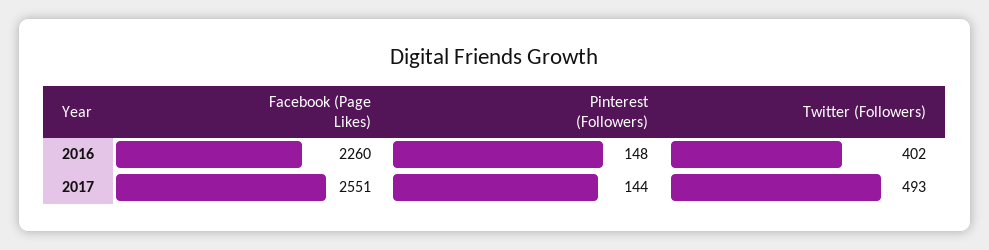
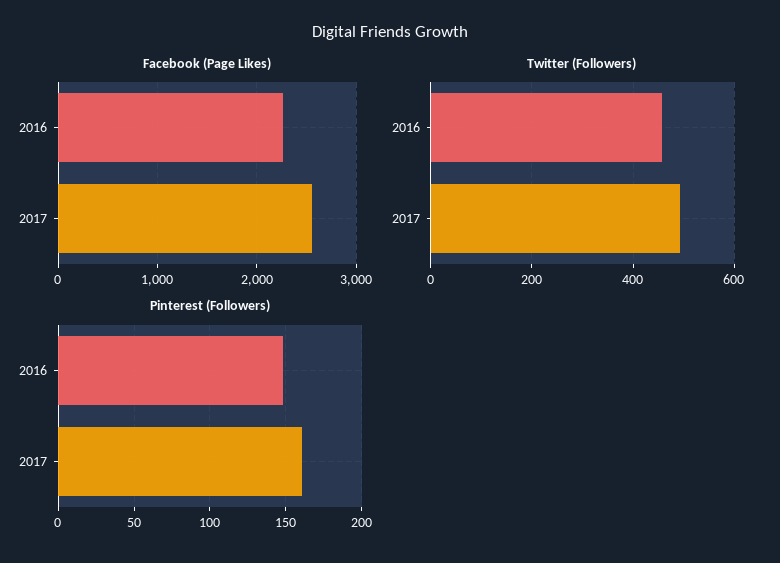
Twitter (Followers), 2016: 402 -> 460
Pinterest (Followers), 2017: 144 -> 160

